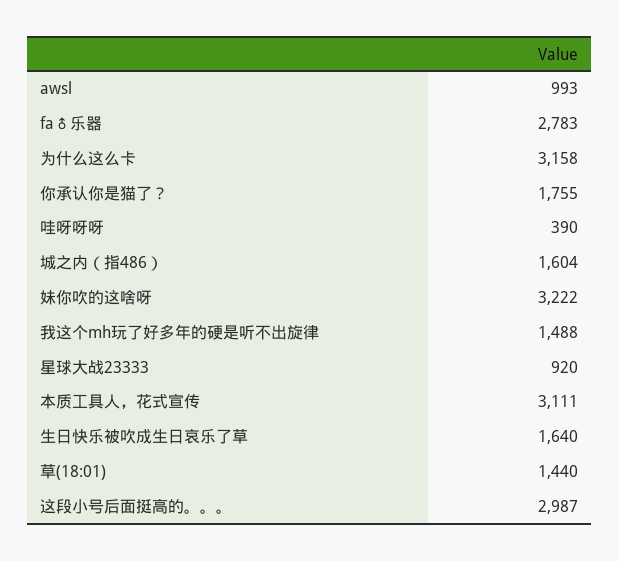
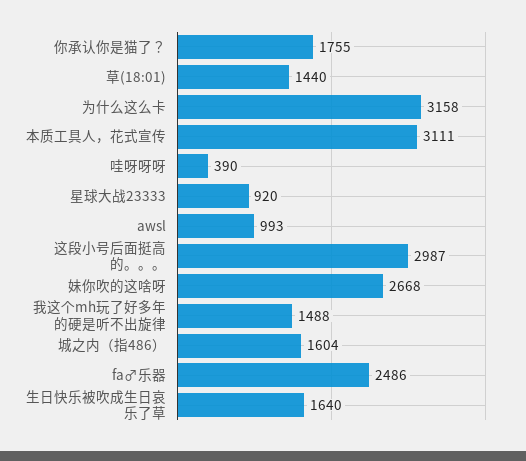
fa♂乐器: 2783 -> 2486
妹你吹的这啥呀: 3222 -> 2668

